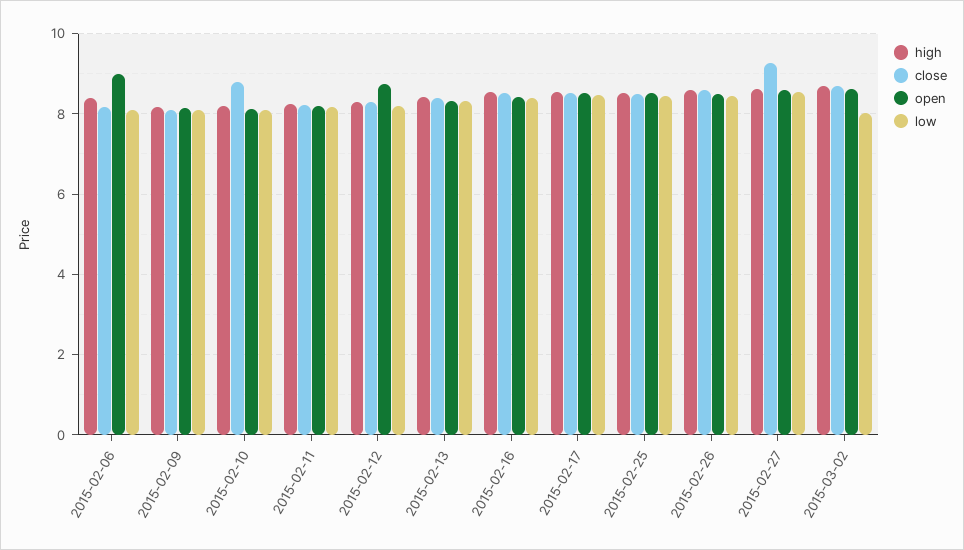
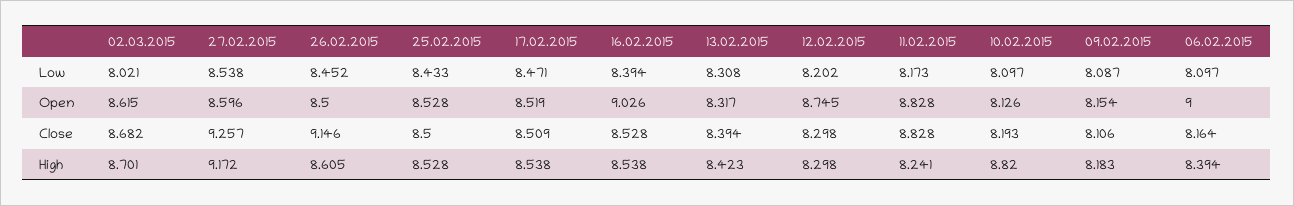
high, 2015-02-10: 8.2 -> 8.82
close, 2015-02-10: 8.8 -> 8.193
close, 2015-02-11: 8.2 -> 8.828
open, 2015-02-11: 8.2 -> 8.828
open, 2015-02-16: 8.4 -> 9.026
close, 2015-02-26: 8.6 -> 9.146
high, 2015-02-27: 8.6 -> 9.172

